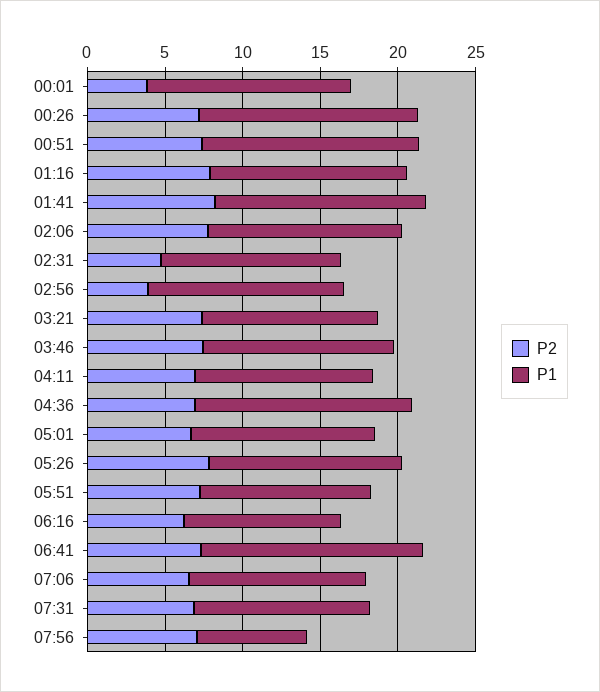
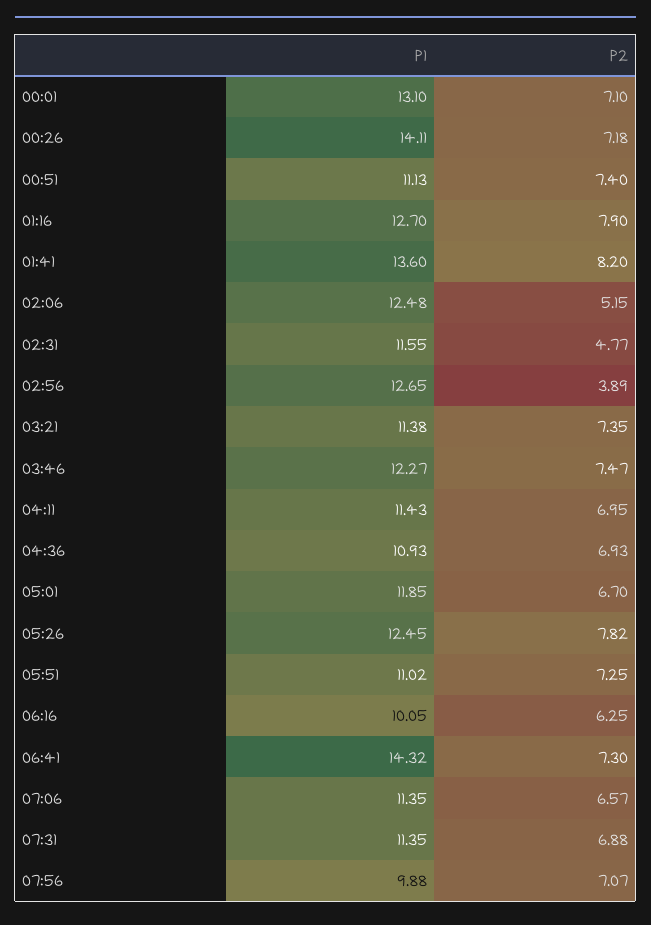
P2, 00:01: 4 -> 7.1
P1, 00:51: 14 -> 11.13
P2, 02:06: 8 -> 5.15
P1, 04:36: 14 -> 10.93
P1, 07:56: 7 -> 9.88

